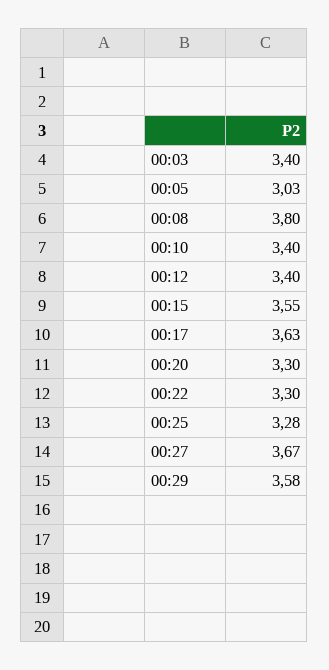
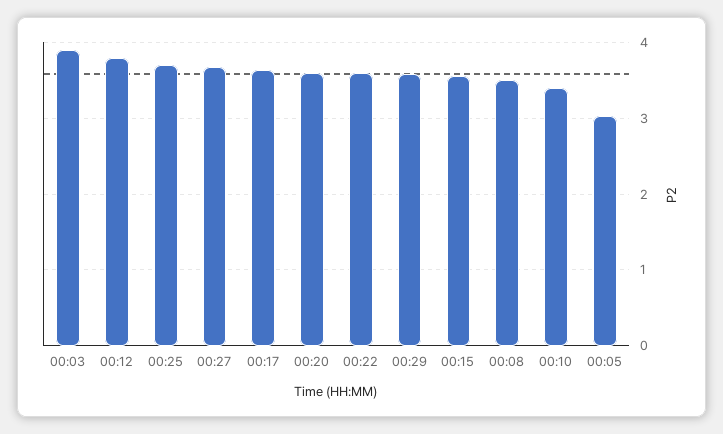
00:03: 3.4 -> 3.9
00:08: 3.8 -> 3.5
00:12: 3.4 -> 3.8
00:20: 3.3 -> 3.6
00:22: 3.3 -> 3.6
00:25: 3.28 -> 3.7

